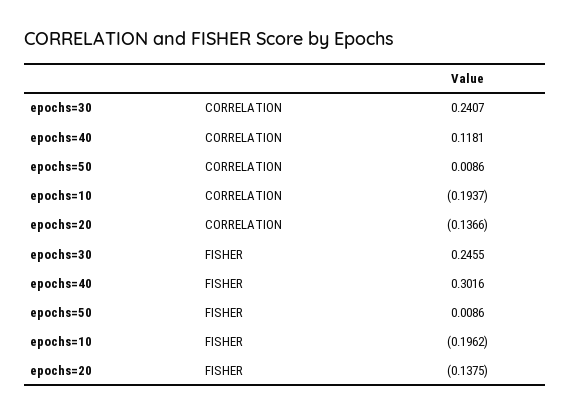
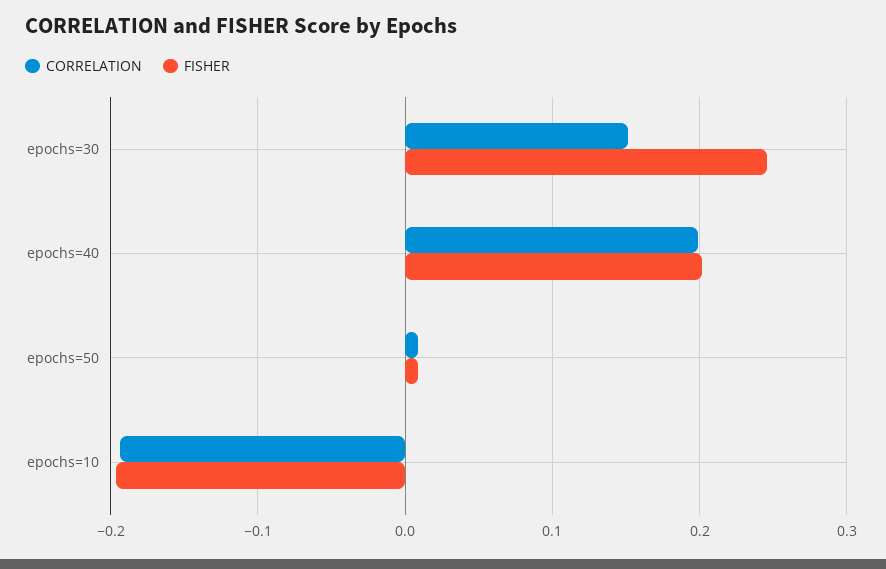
CORRELATION, epochs=30: 0.2407 -> 0.15
CORRELATION, epochs=40: 0.1181 -> 0.2
CORRELATION, epochs=20: -0.1366 -> none
FISHER, epochs=40: 0.3016 -> 0.2
FISHER, epochs=20: -0.1375 -> none

